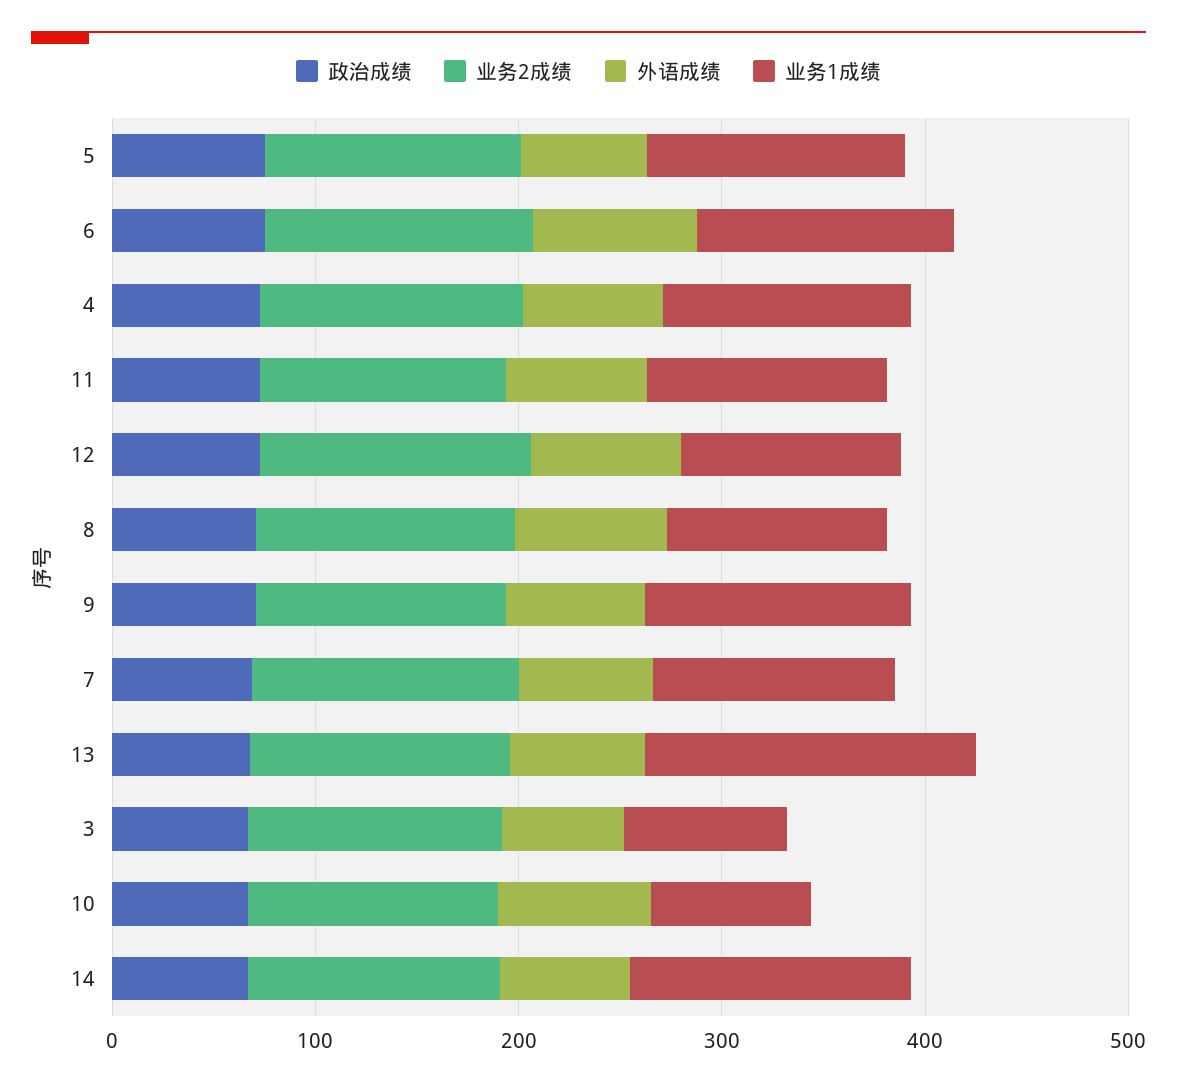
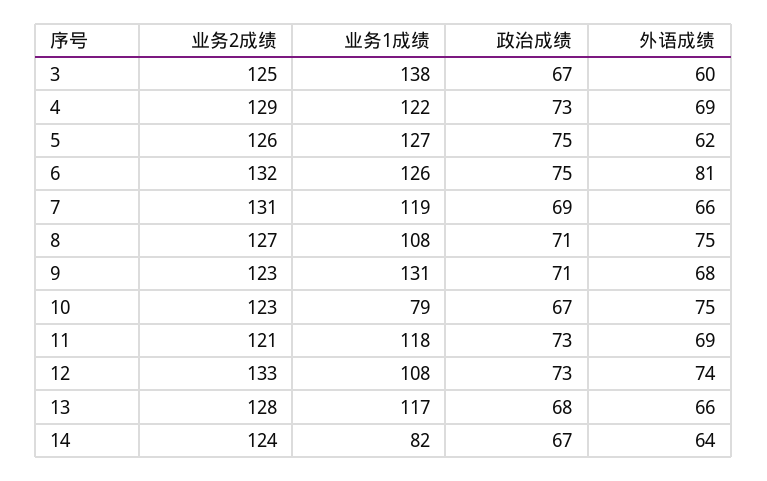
业务1成绩, 13: 160 -> 117
业务1成绩, 3: 80 -> 138
业务1成绩, 14: 140 -> 82

